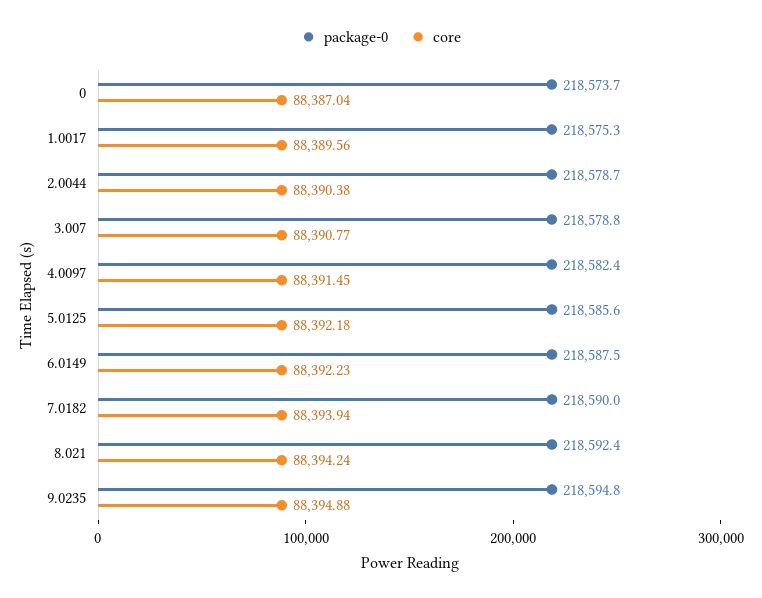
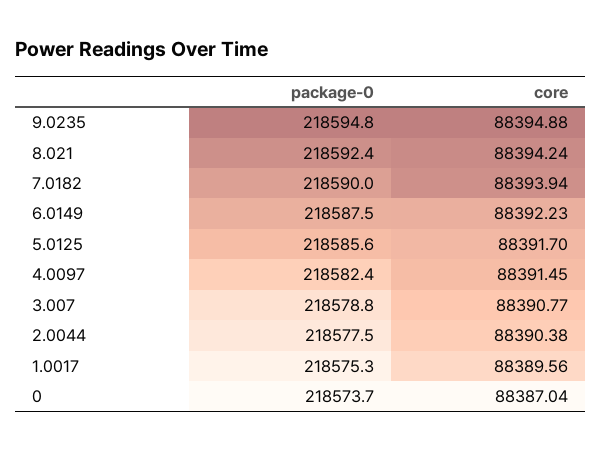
package-0, 2.0044: 218578.7 -> 218577.5
core, 5.0125: 88392.18 -> 88391.7

